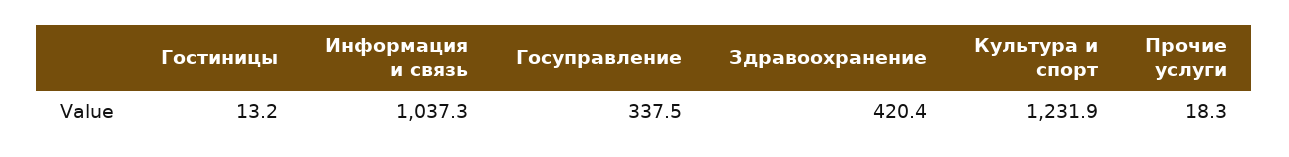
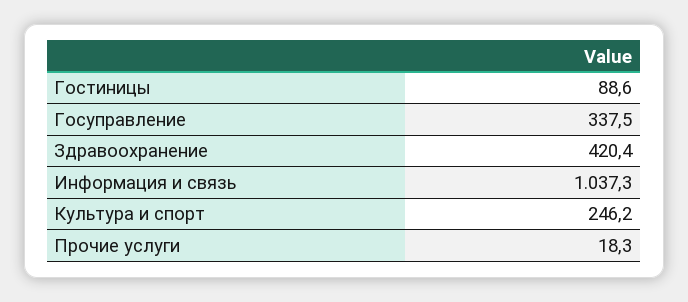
Гостиницы: 13.2 -> 88.6
Культура и спорт: 1231.9 -> 246.2

